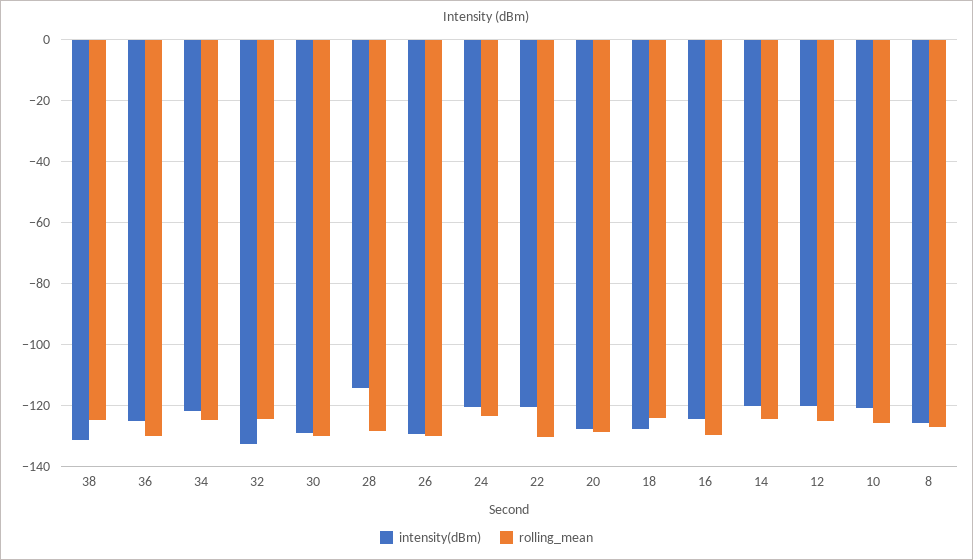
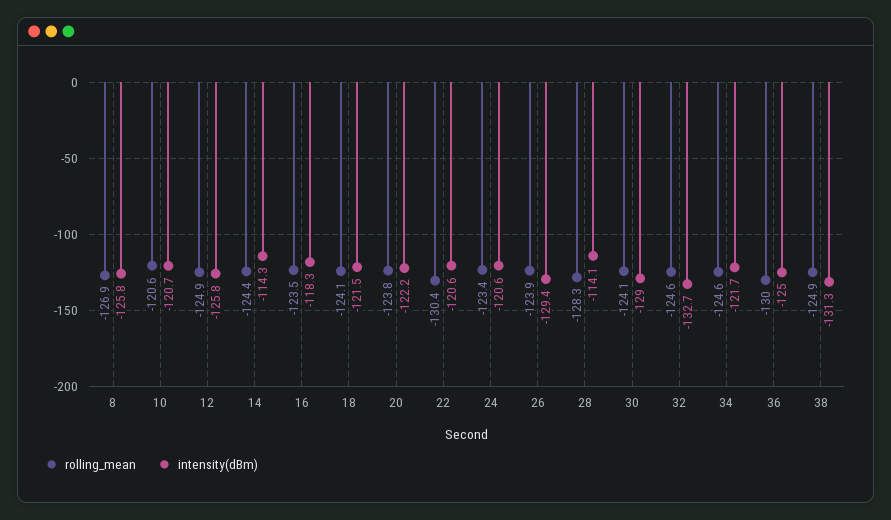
rolling_mean, 30: -130 -> -124.1
rolling_mean, 26: -130 -> -123.9
intensity(dBm), 20: -128 -> -122.2
rolling_mean, 20: -128 -> -123.8
intensity(dBm), 18: -128 -> -121.5
intensity(dBm), 16: -124 -> -118.3
rolling_mean, 16: -130 -> -123.5
intensity(dBm), 14: -120 -> -114.3
intensity(dBm), 12: -120 -> -125.8
rolling_mean, 10: -126 -> -120.6

